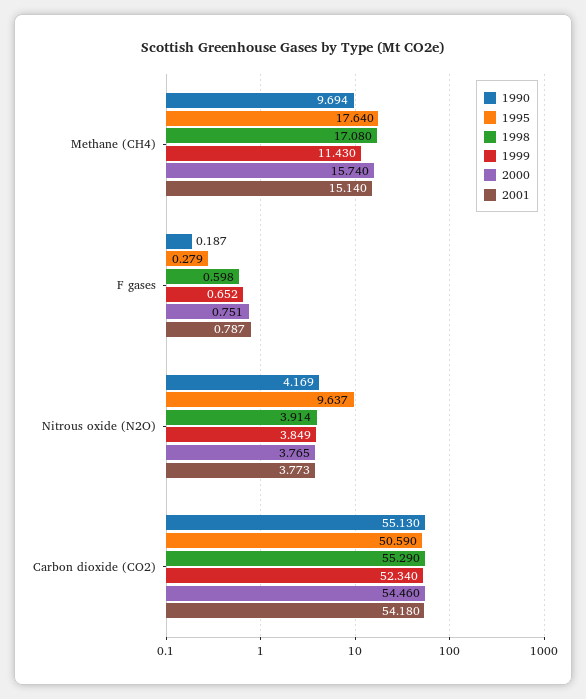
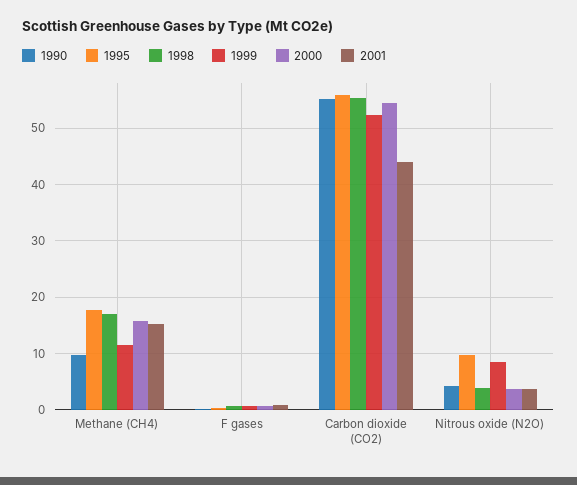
1999, Nitrous oxide (N2O): 3.849 -> 8
1995, Carbon dioxide (CO2): 50.59 -> 56
2001, Carbon dioxide (CO2): 54.18 -> 44

